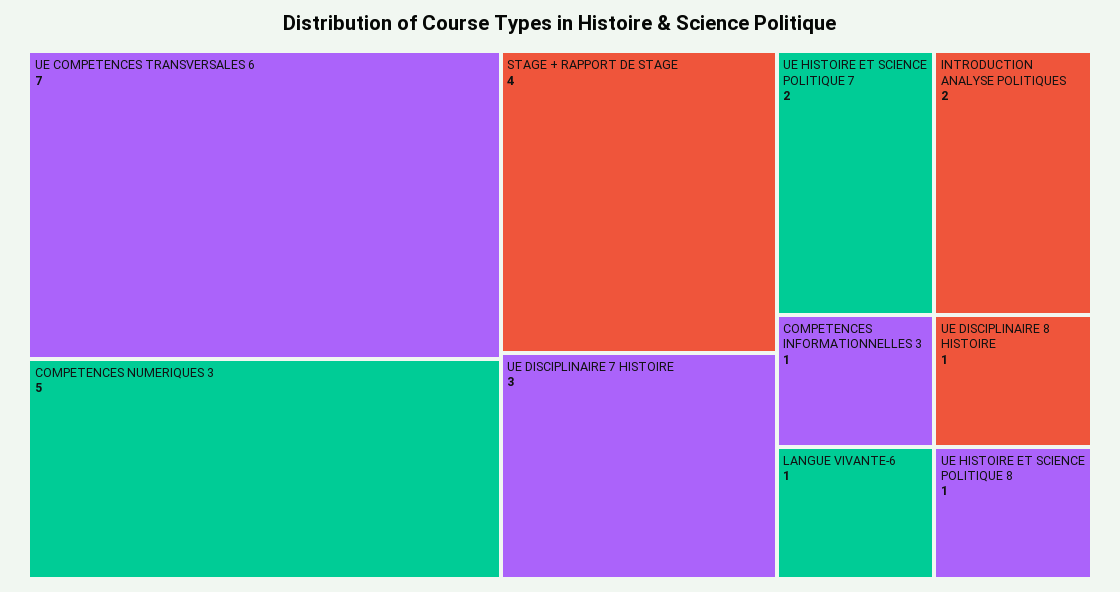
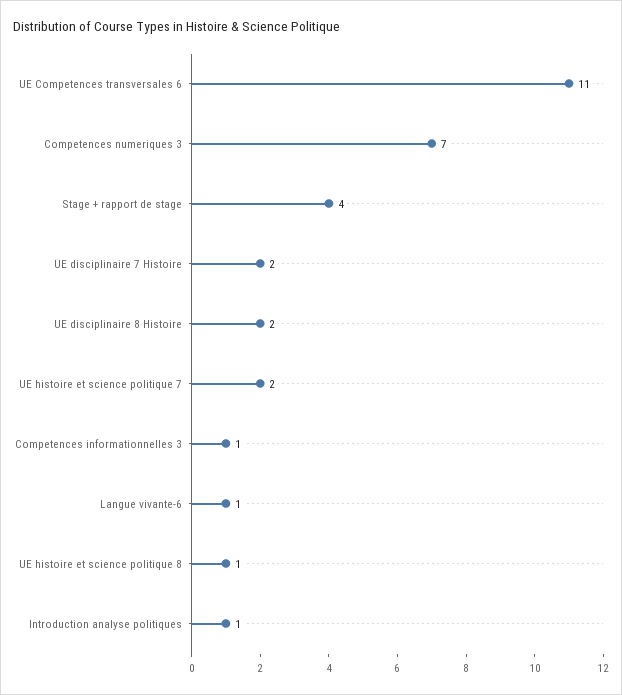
UE COMPETENCES TRANSVERSALES 6: 7 -> 11
COMPETENCES NUMERIQUES 3: 5 -> 7
UE DISCIPLINAIRE 7 HISTOIRE: 3 -> 2
INTRODUCTION ANALYSE POLITIQUES: 2 -> 1
UE DISCIPLINAIRE 8 HISTOIRE: 1 -> 2

